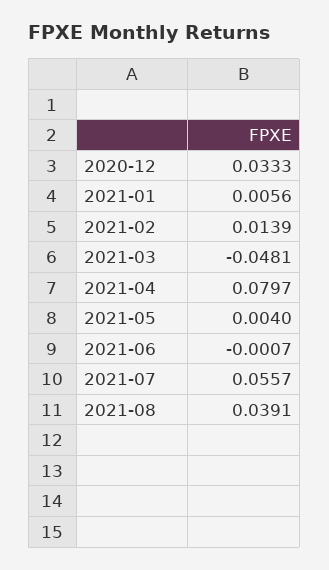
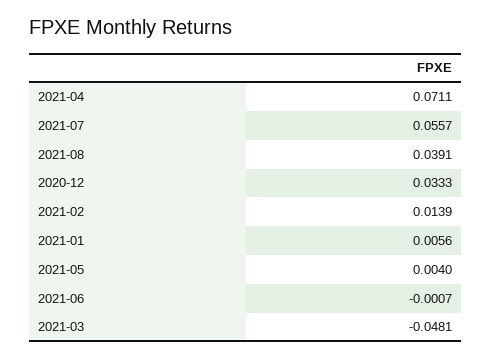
2021-04: 0.0797 -> 0.0711

